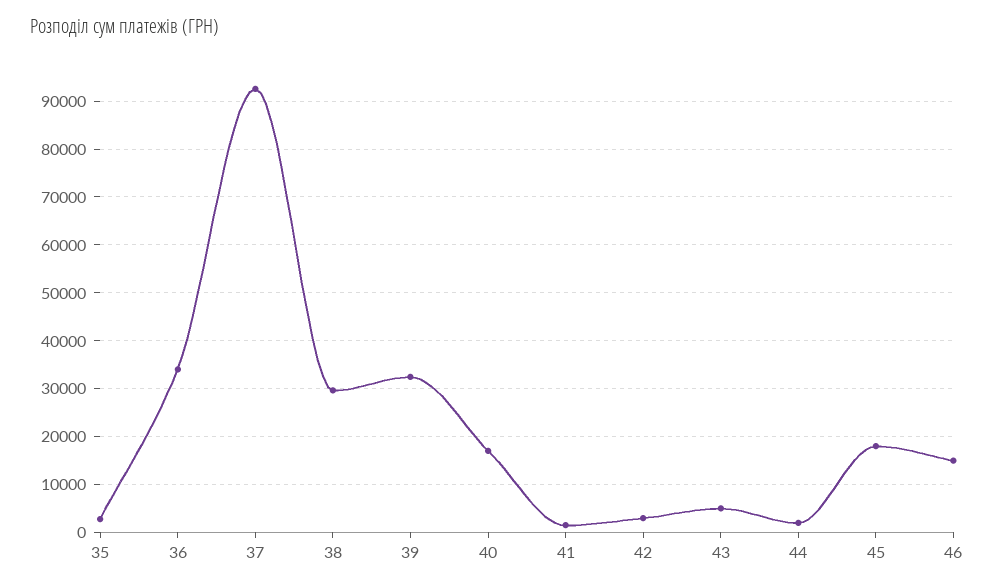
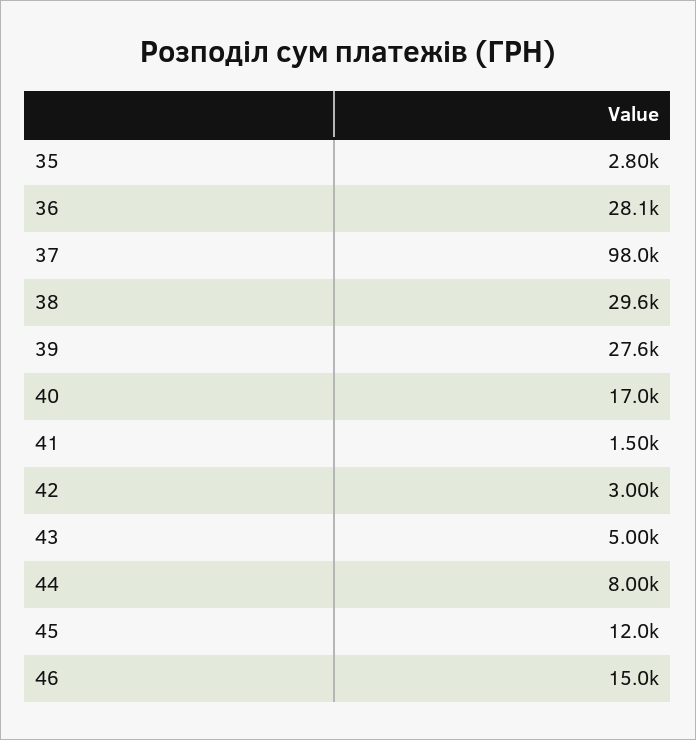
36: 34000 -> 28100
37: 92000 -> 98000
39: 32000 -> 27600
44: 2000 -> 8000
45: 18000 -> 12000

